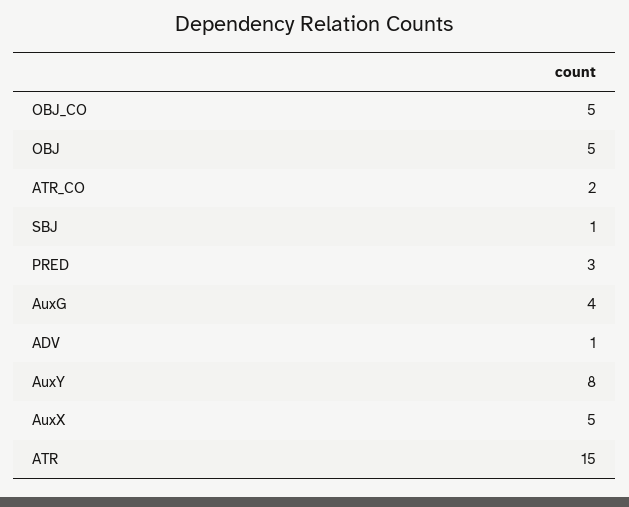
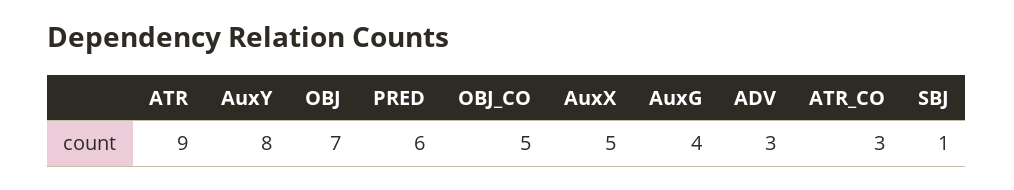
OBJ: 5 -> 7
ATR_CO: 2 -> 3
PRED: 3 -> 6
ADV: 1 -> 3
ATR: 15 -> 9

